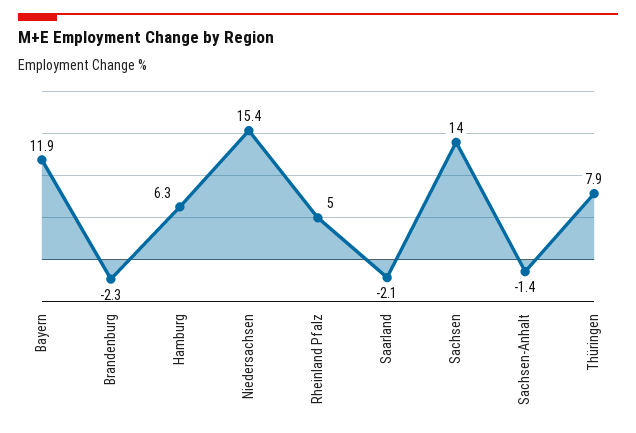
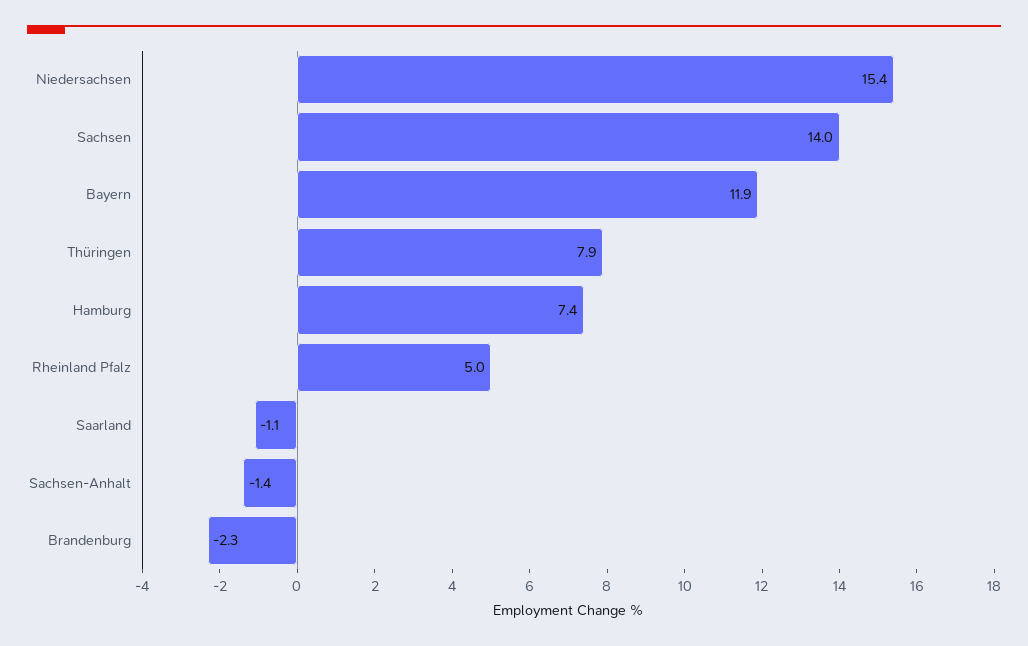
Hamburg: 6.3 -> 7.4
Saarland: -2.1 -> -1.1

